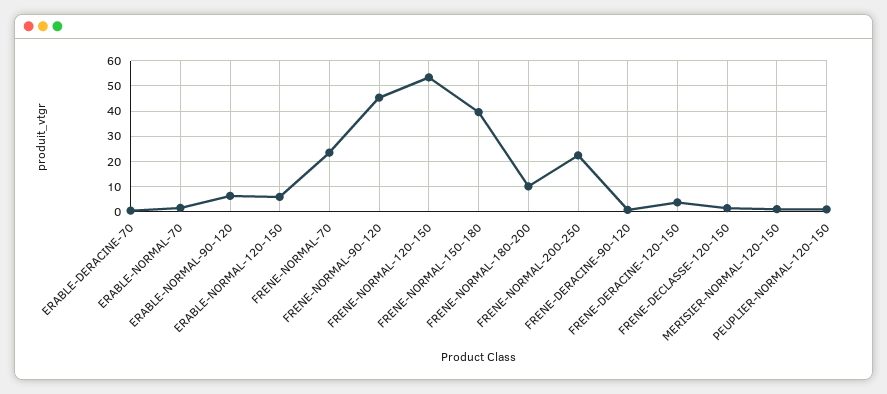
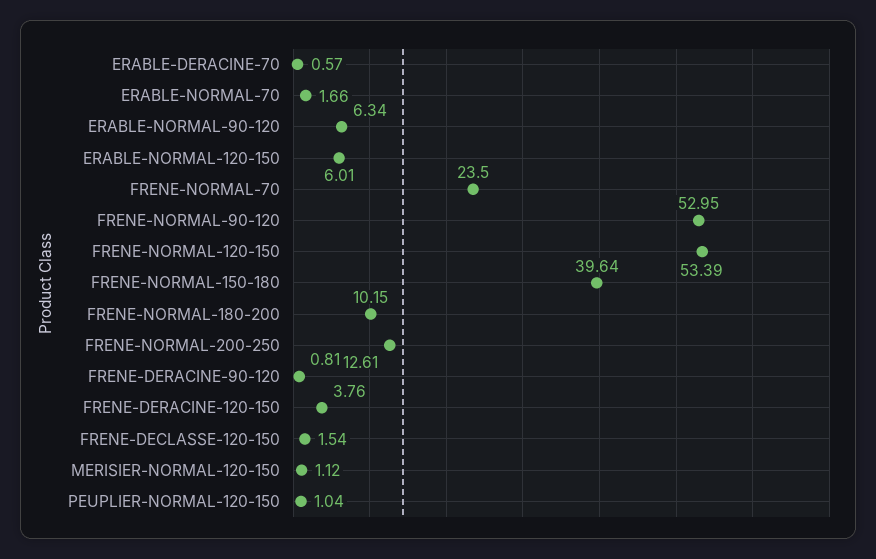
FRENE-NORMAL-90-120: 45 -> 52.95
FRENE-NORMAL-200-250: 22.5 -> 12.61

